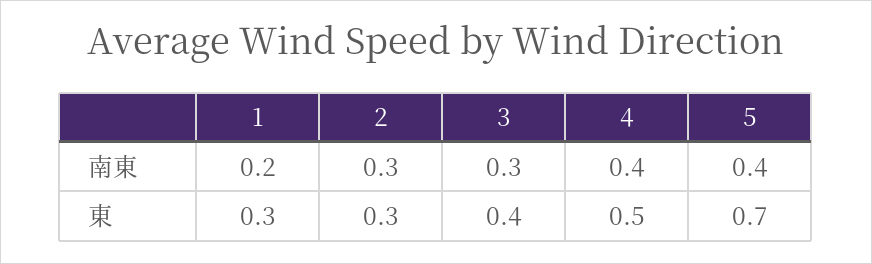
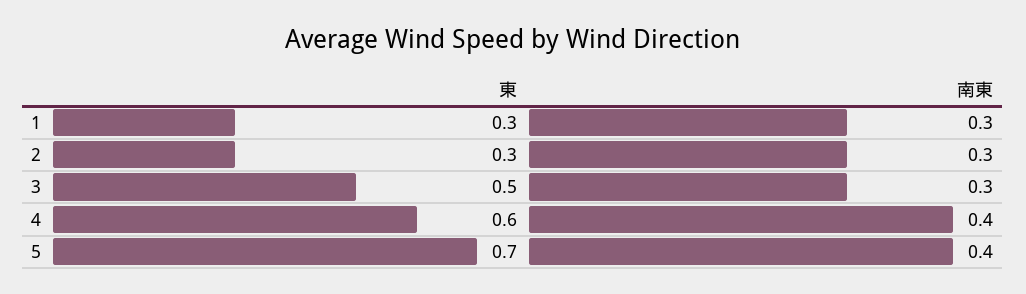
1, 南東: 0.2 -> 0.3
3, 東: 0.4 -> 0.5
4, 東: 0.5 -> 0.6

